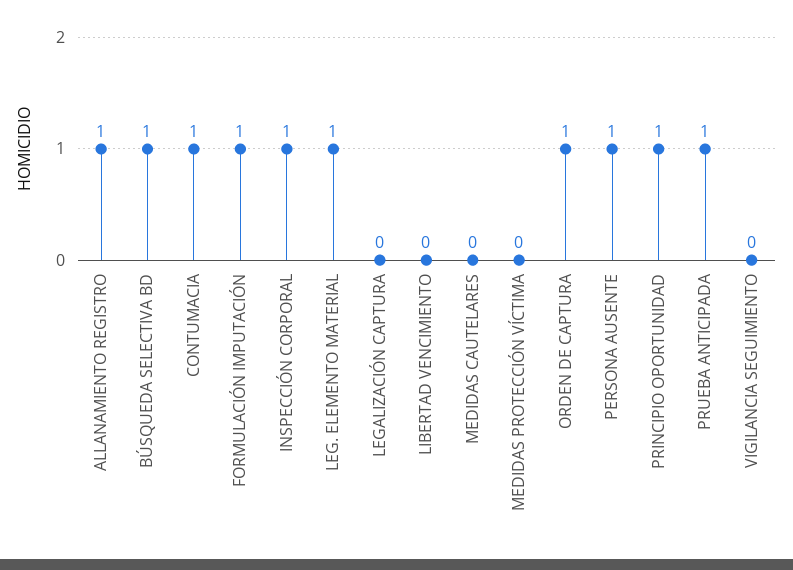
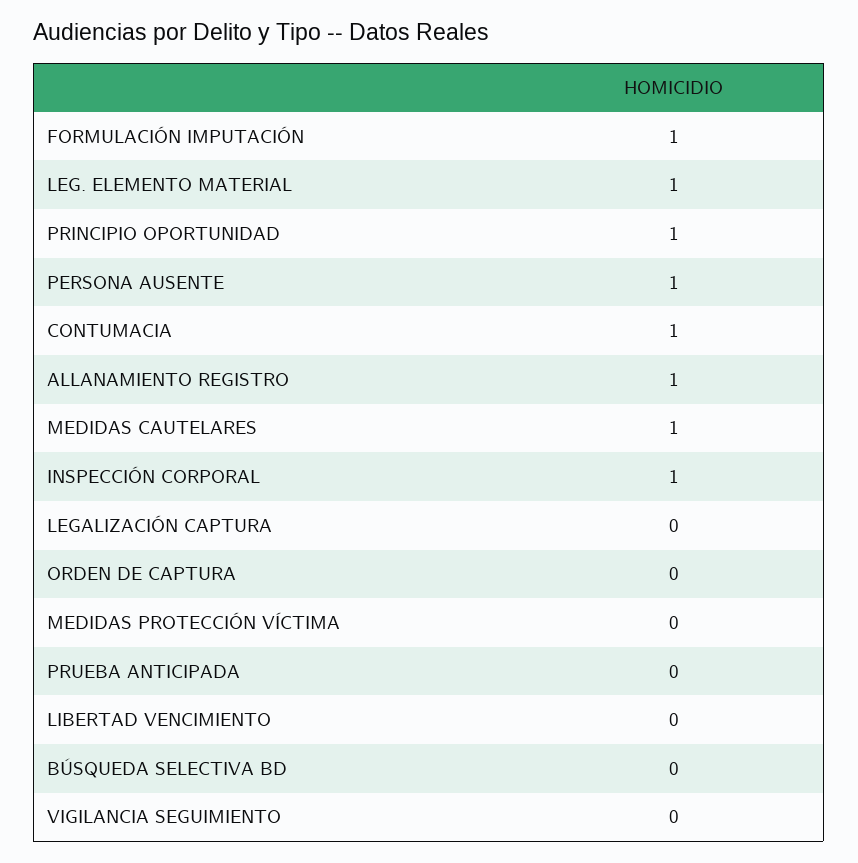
BÚSQUEDA SELECTIVA BD: 1 -> 0
MEDIDAS CAUTELARES: 0 -> 1
ORDEN DE CAPTURA: 1 -> 0
PRUEBA ANTICIPADA: 1 -> 0

